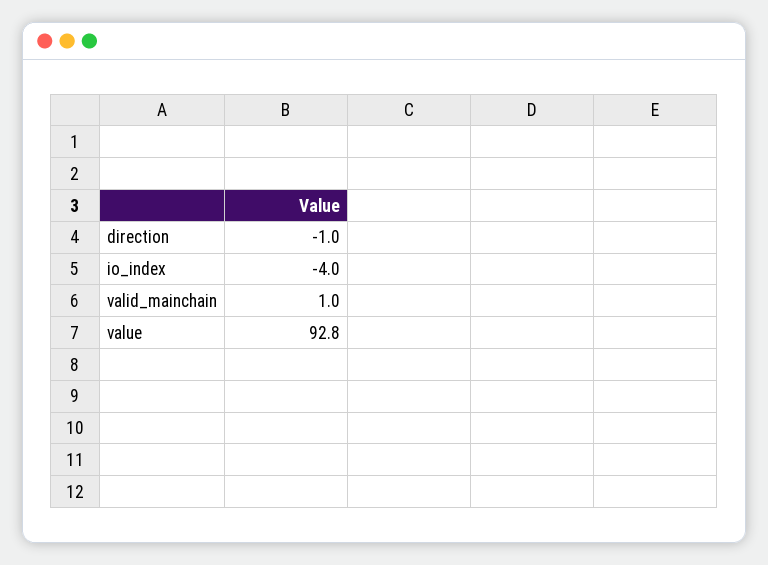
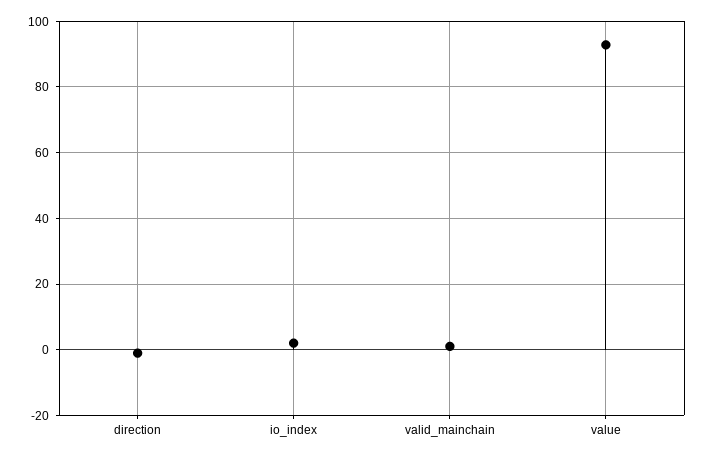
io_index: -4 -> 2

